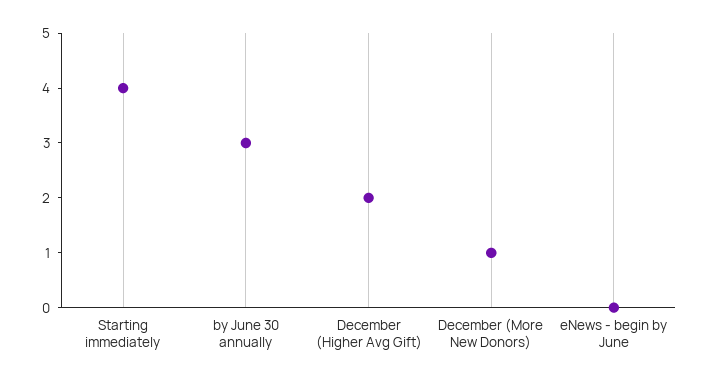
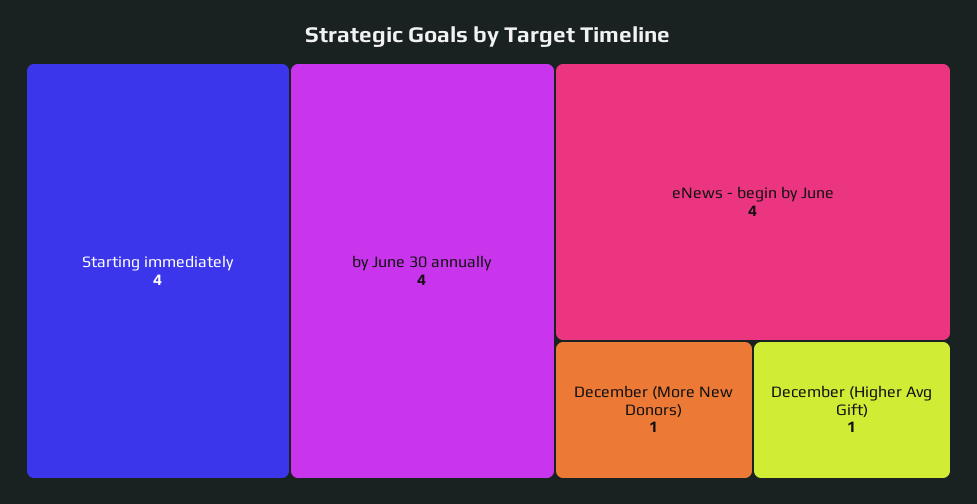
by June 30 annually: 3 -> 4
December (Higher Avg Gift): 2 -> 1
eNews - begin by June: 0 -> 4

